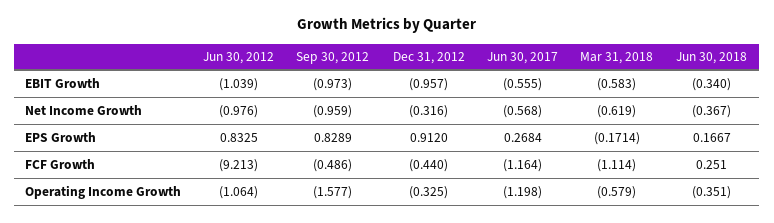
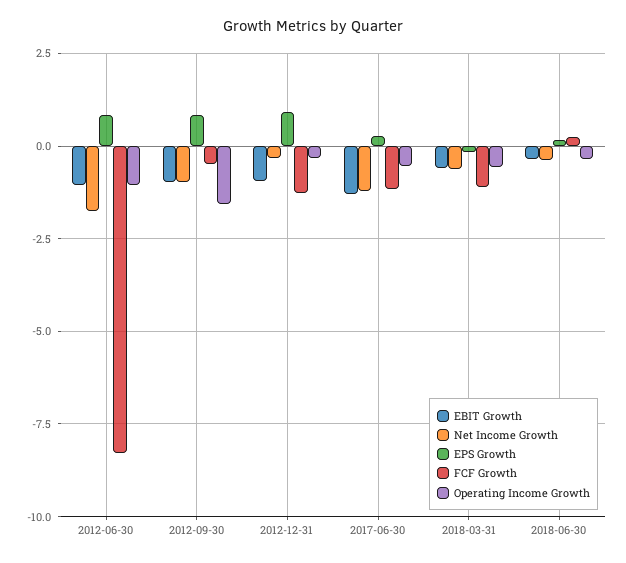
EBIT Growth, Jun 30, 2017: -0.555 -> -1.25
Net Income Growth, Jun 30, 2012: -0.976 -> -1.75
Net Income Growth, Jun 30, 2017: -0.568 -> -1.25
FCF Growth, Jun 30, 2012: -9.213 -> -8.25
FCF Growth, Dec 31, 2012: -0.44 -> -1.25
Operating Income Growth, Jun 30, 2017: -1.198 -> -0.5

